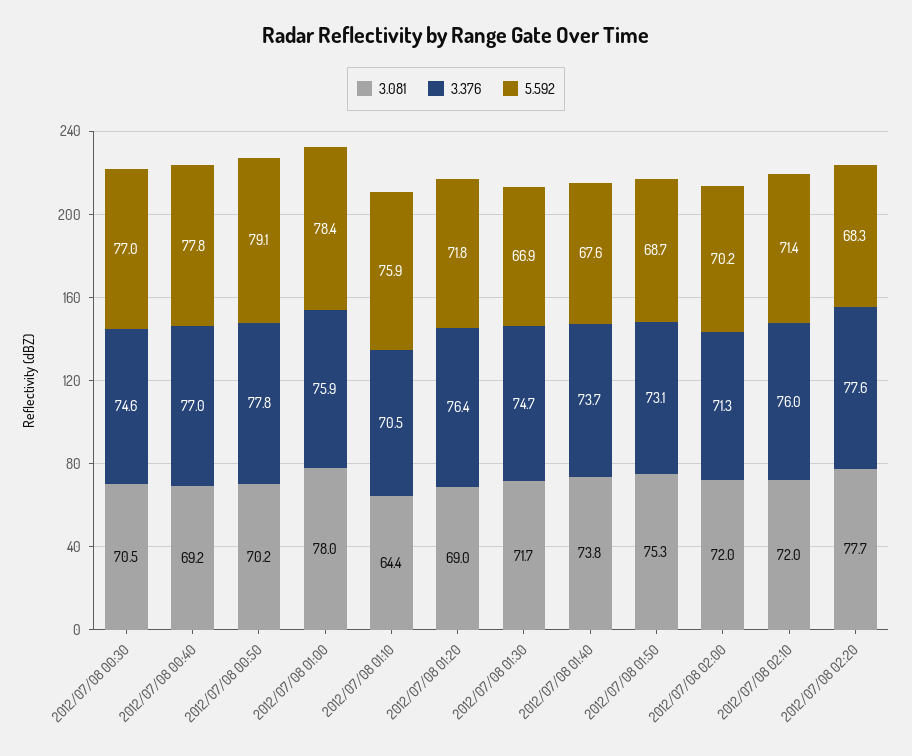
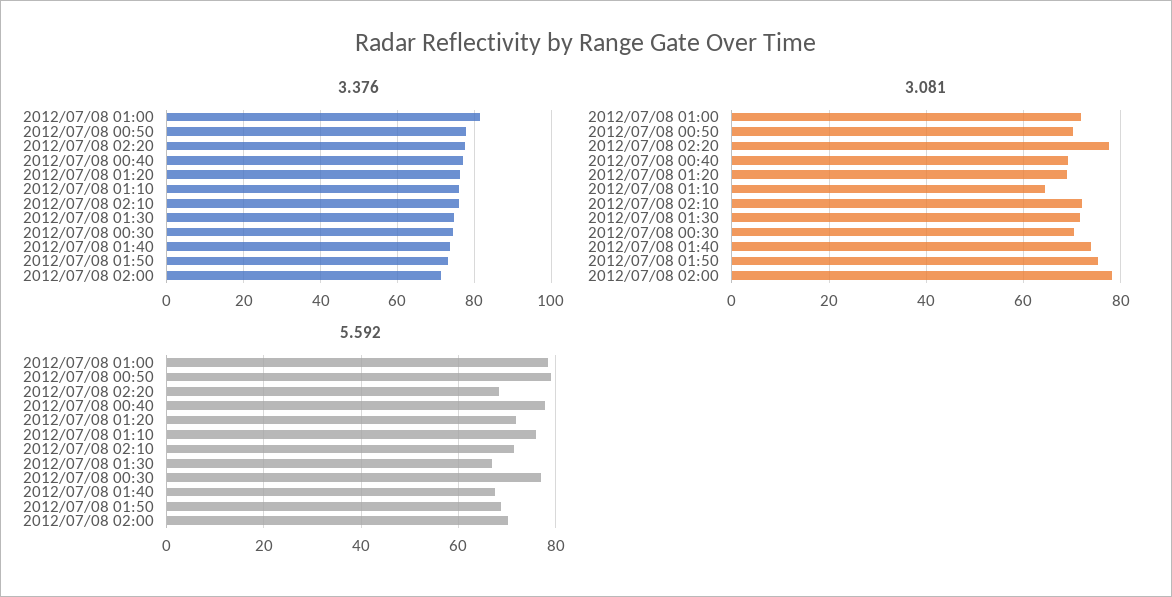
3.081, 2012/07/08 01:00: 78 -> 72
3.376, 2012/07/08 01:00: 75.9 -> 82
3.376, 2012/07/08 01:10: 70.5 -> 76
3.081, 2012/07/08 02:00: 72 -> 78

